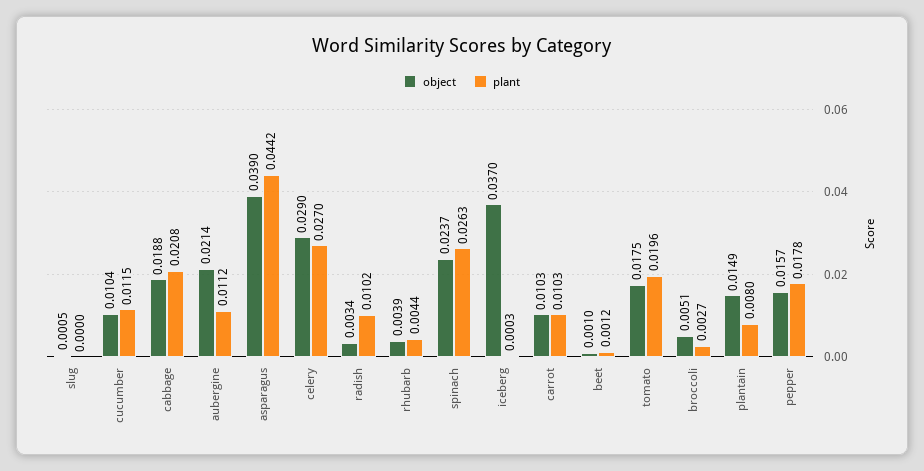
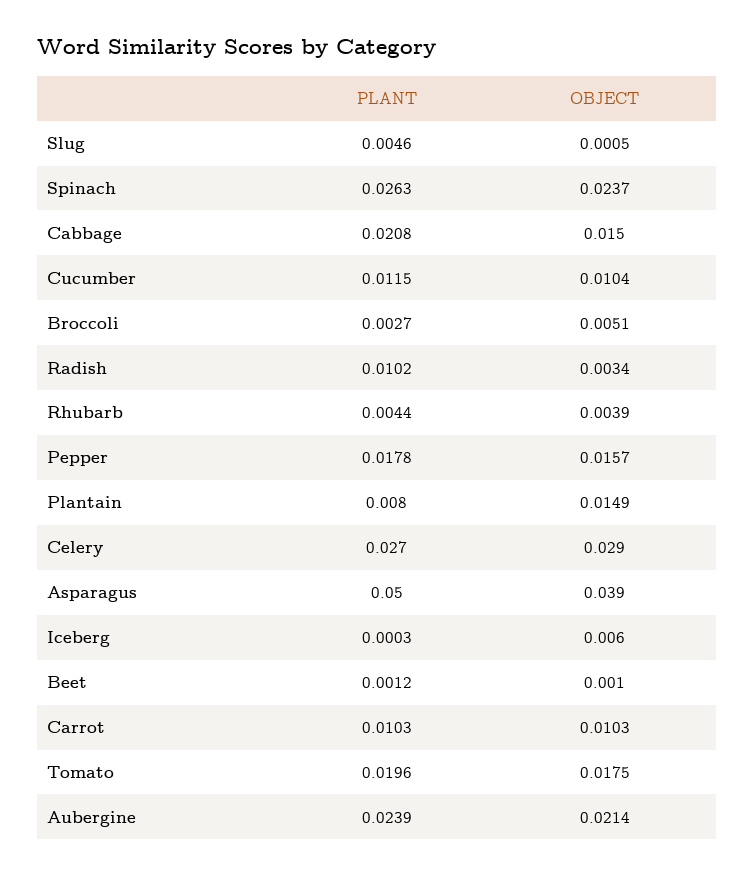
plant, slug: 0 -> 0.0046
object, cabbage: 0.0188 -> 0.015
plant, aubergine: 0.0112 -> 0.0239
plant, asparagus: 0.0442 -> 0.05
object, iceberg: 0.037 -> 0.006

